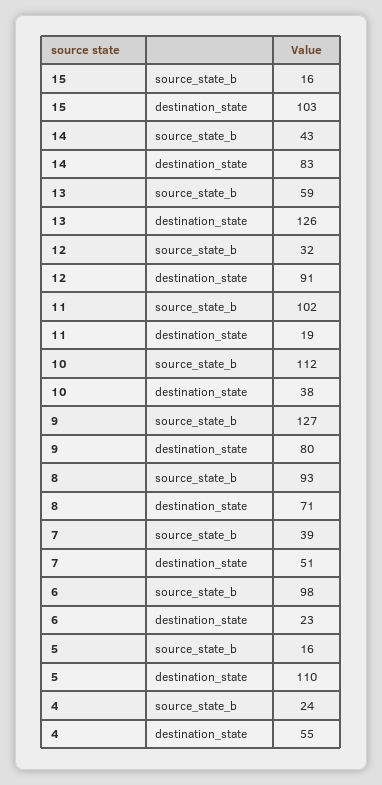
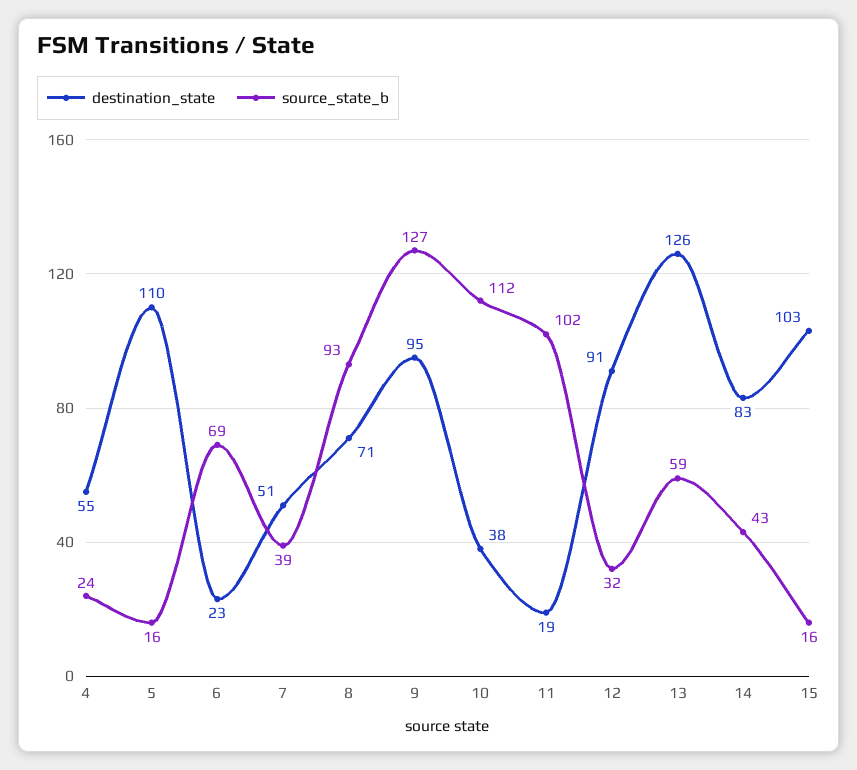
destination_state, 9: 80 -> 95
source_state_b, 6: 98 -> 69

